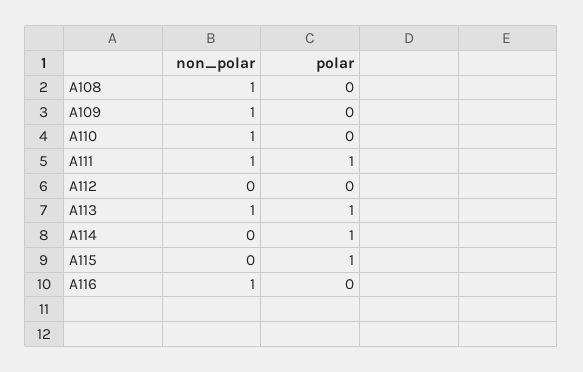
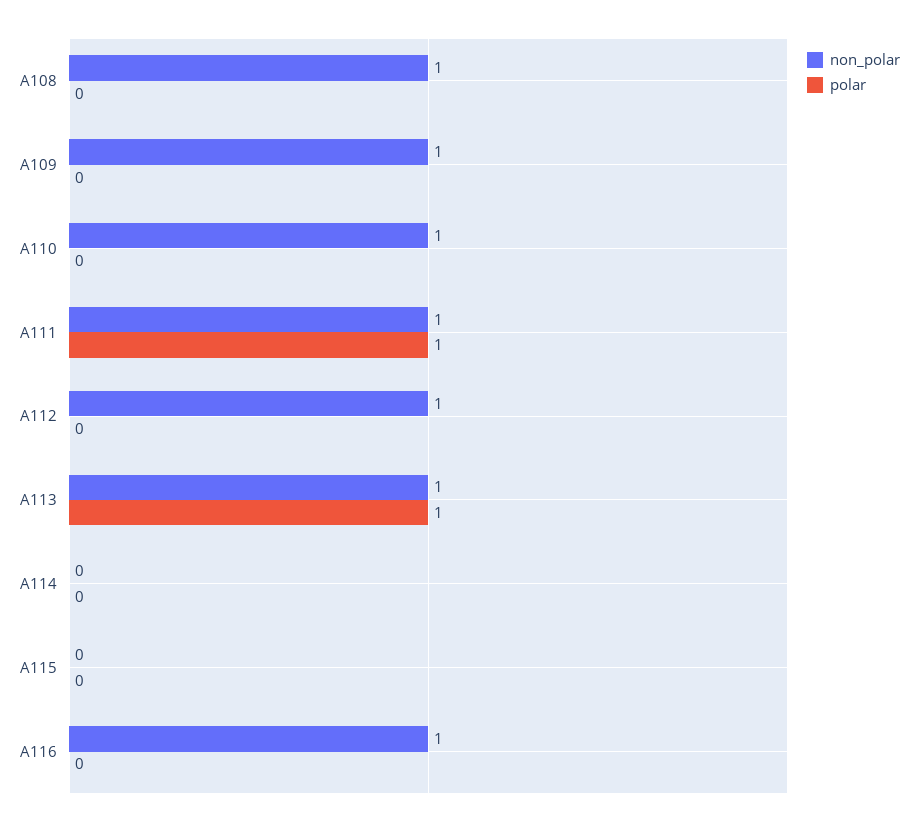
non_polar, A112: 0 -> 1
polar, A114: 1 -> 0
polar, A115: 1 -> 0

